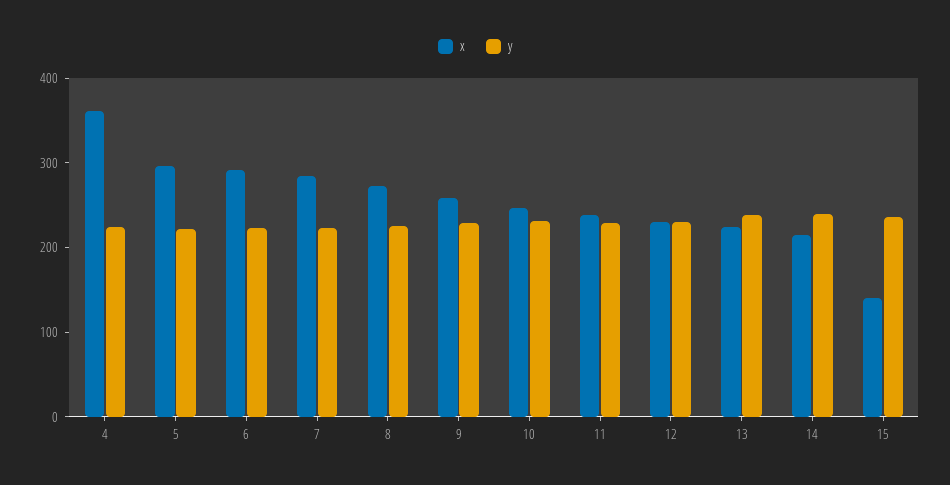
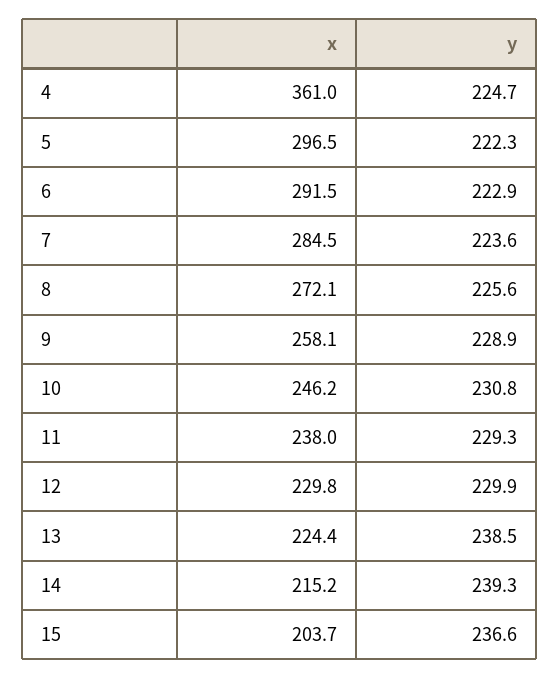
x, 15: 140 -> 203.7

